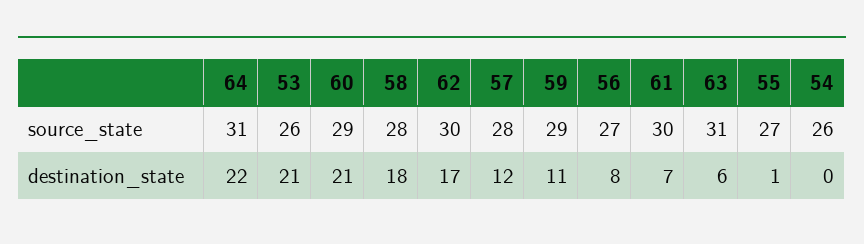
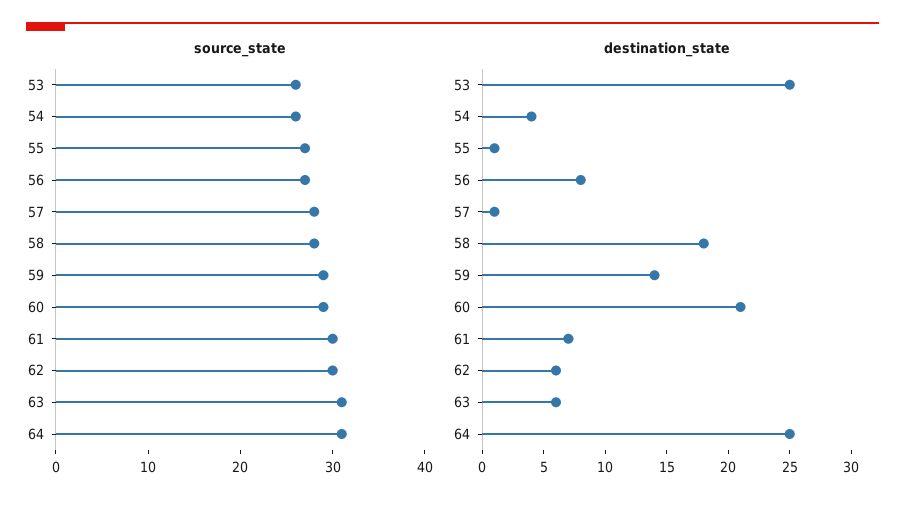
destination_state, 64: 22 -> 25
destination_state, 53: 21 -> 25
destination_state, 62: 17 -> 6
destination_state, 57: 12 -> 1
destination_state, 59: 11 -> 14
destination_state, 54: 0 -> 4

